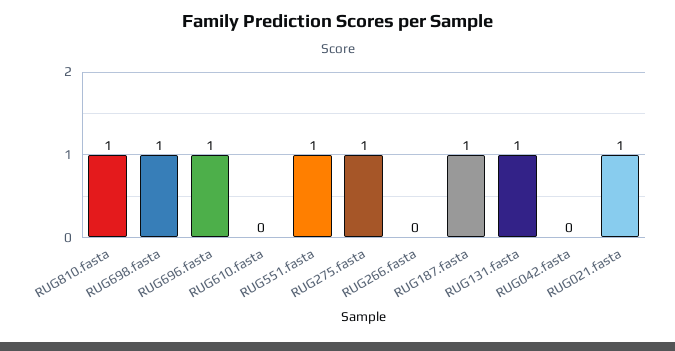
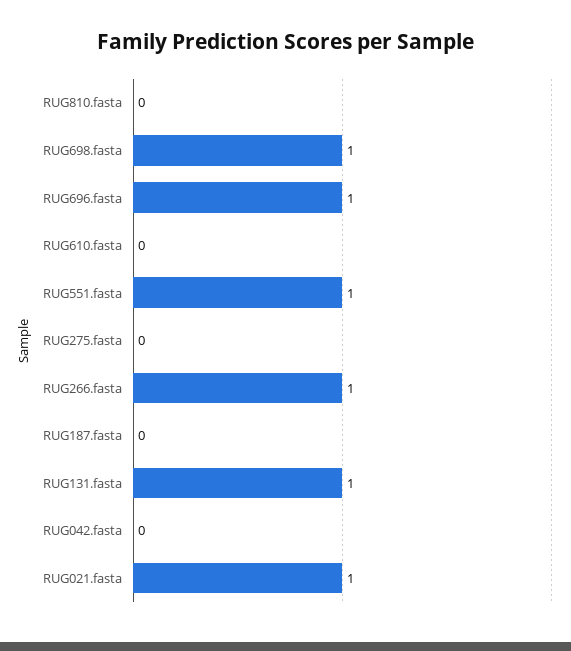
RUG810.fasta: 1 -> 0
RUG275.fasta: 1 -> 0
RUG266.fasta: 0 -> 1
RUG187.fasta: 1 -> 0

